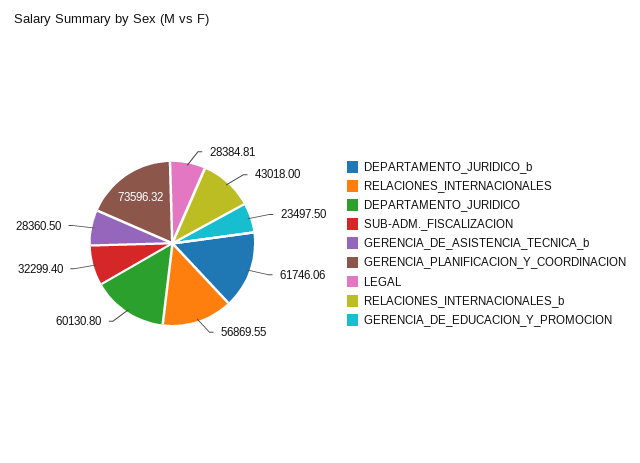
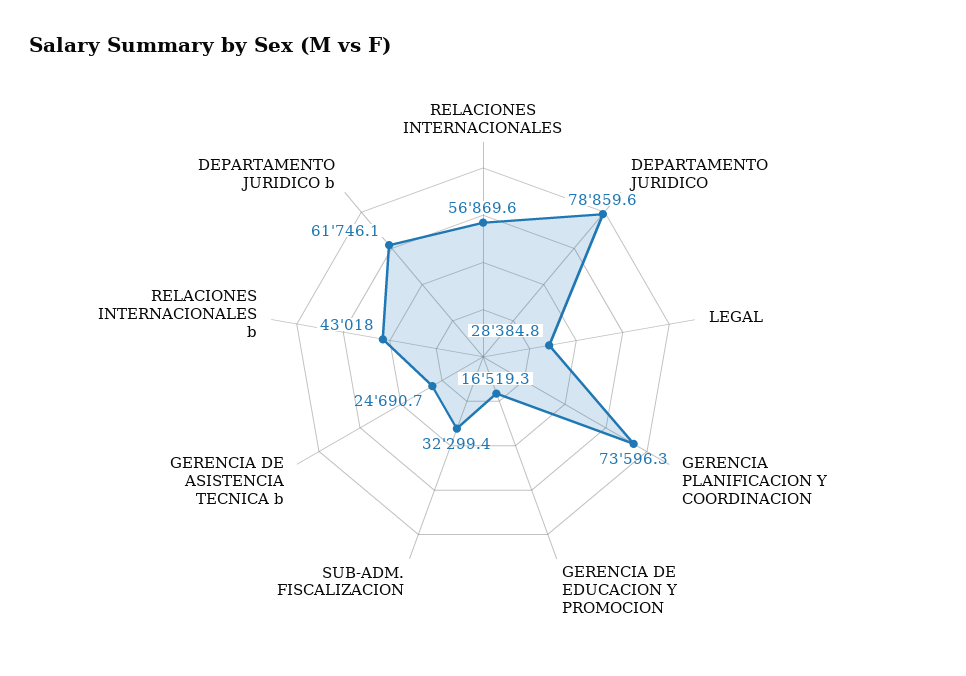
DEPARTAMENTO_JURIDICO: 60130.8 -> 78859.6
GERENCIA_DE_ASISTENCIA_TECNICA_b: 28360.5 -> 24690.7
GERENCIA_DE_EDUCACION_Y_PROMOCION: 23497.5 -> 16519.3

